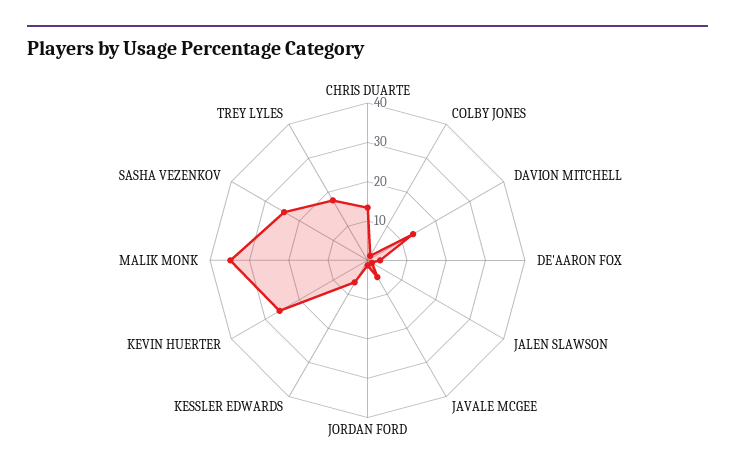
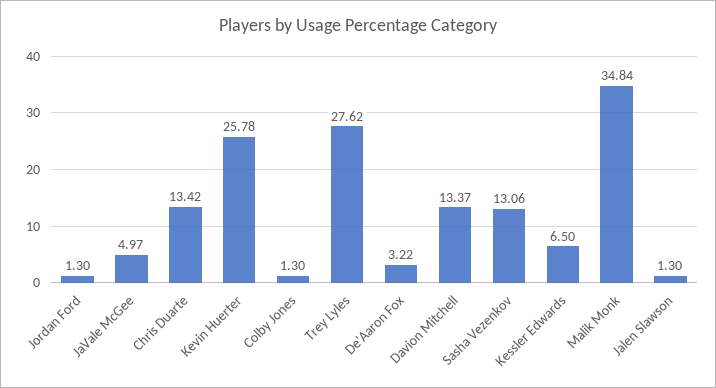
SASHA VEZENKOV: 25 -> 13.06
TREY LYLES: 17.5 -> 27.62

